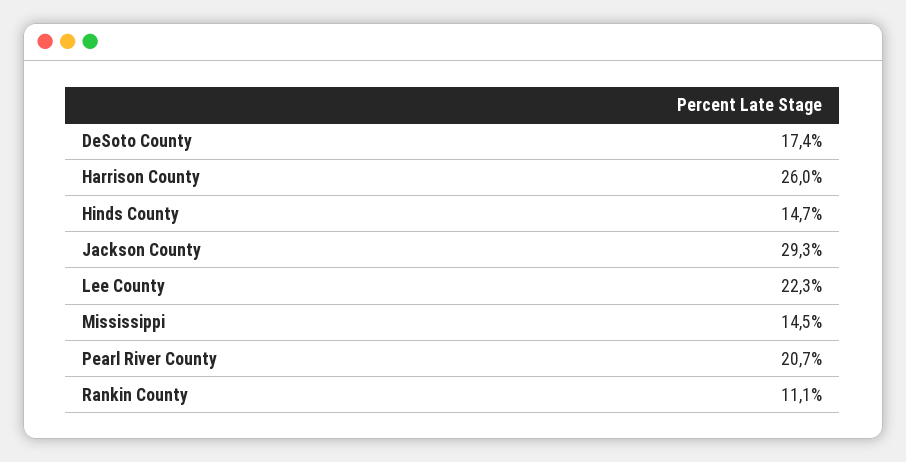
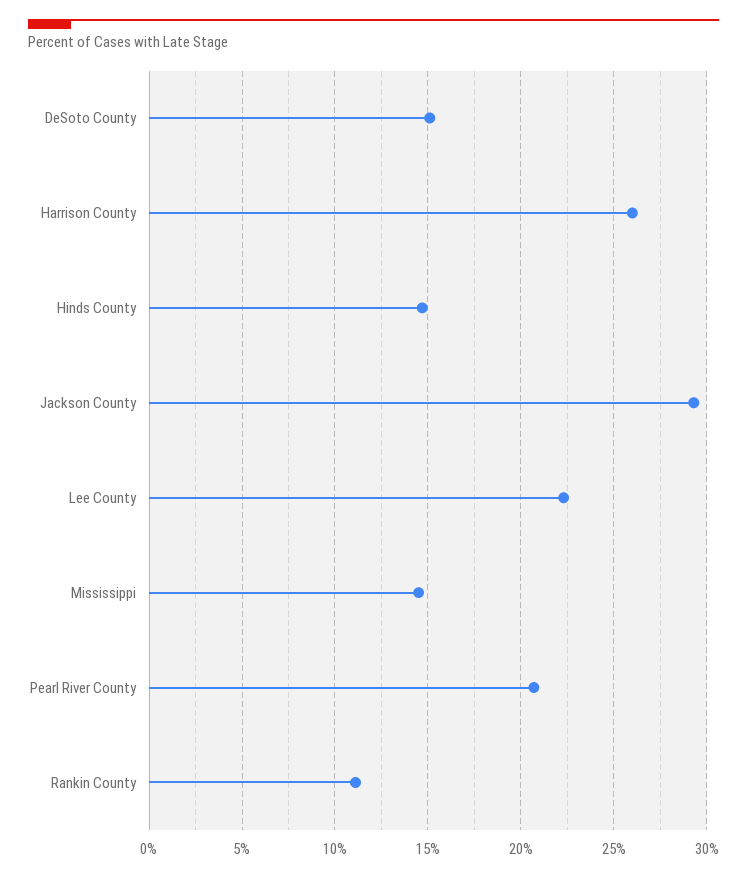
DeSoto County: 17.4 -> 15

